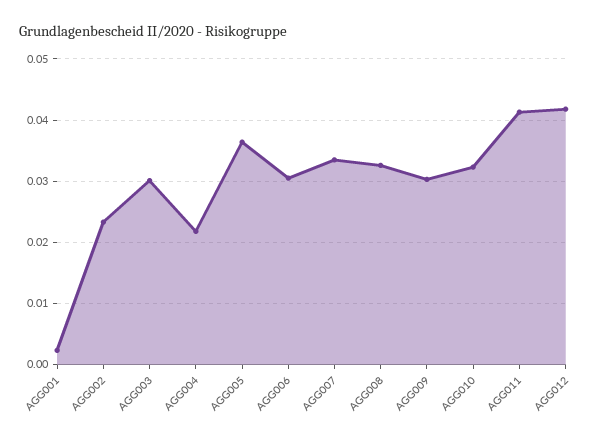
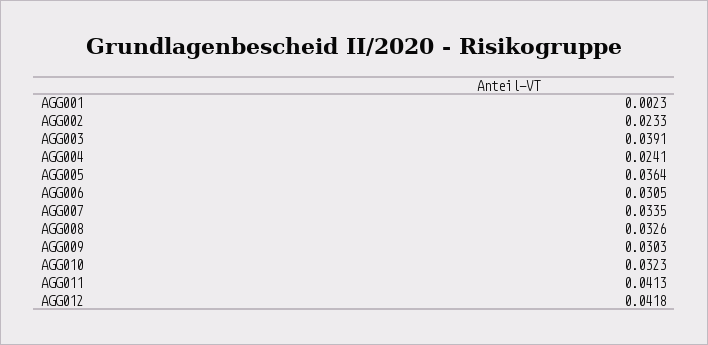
AGG003: 0.03 -> 0.0391
AGG004: 0.022 -> 0.0241

